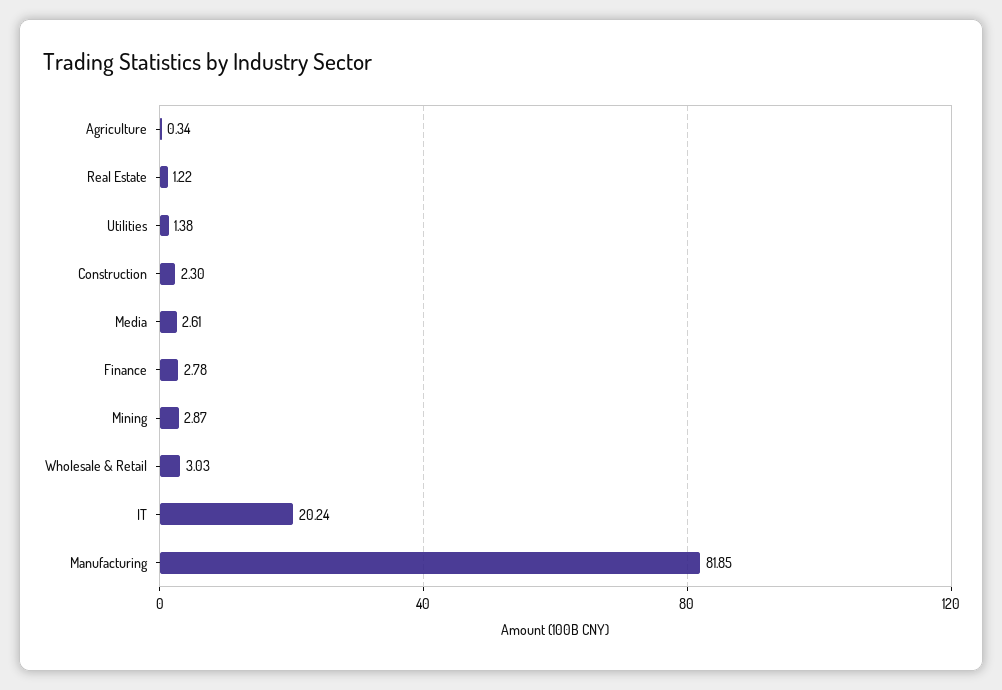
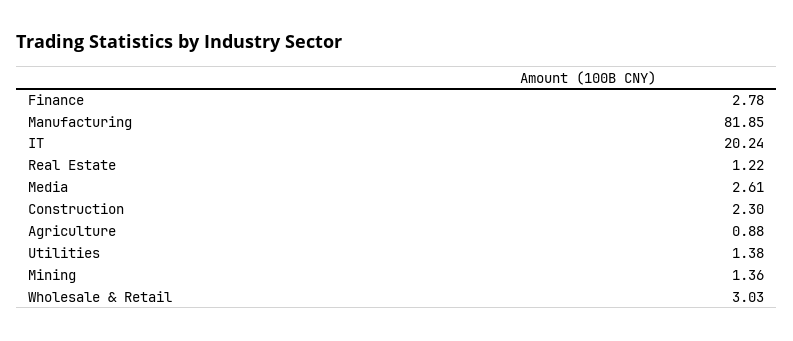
Agriculture: 0.34 -> 0.88
Mining: 2.87 -> 1.36

